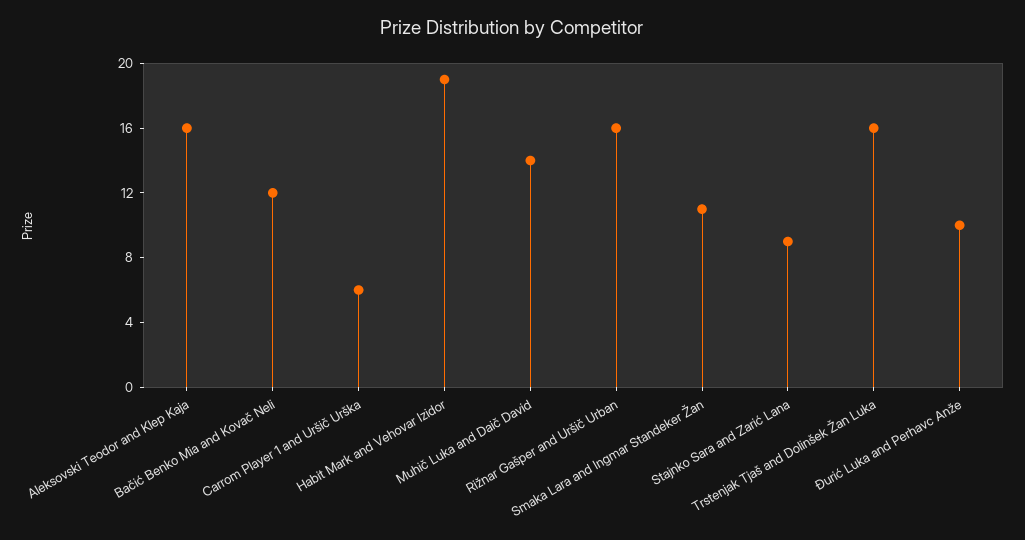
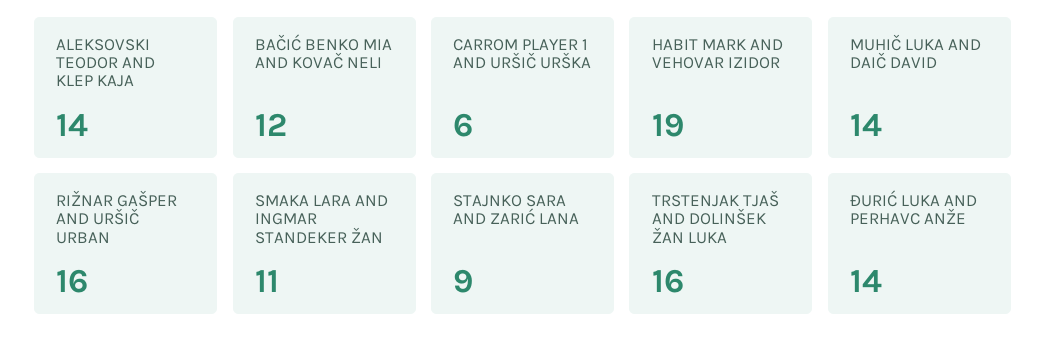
Aleksovski Teodor and Klep Kaja: 16 -> 14
Đurić Luka and Perhavc Anže: 10 -> 14

